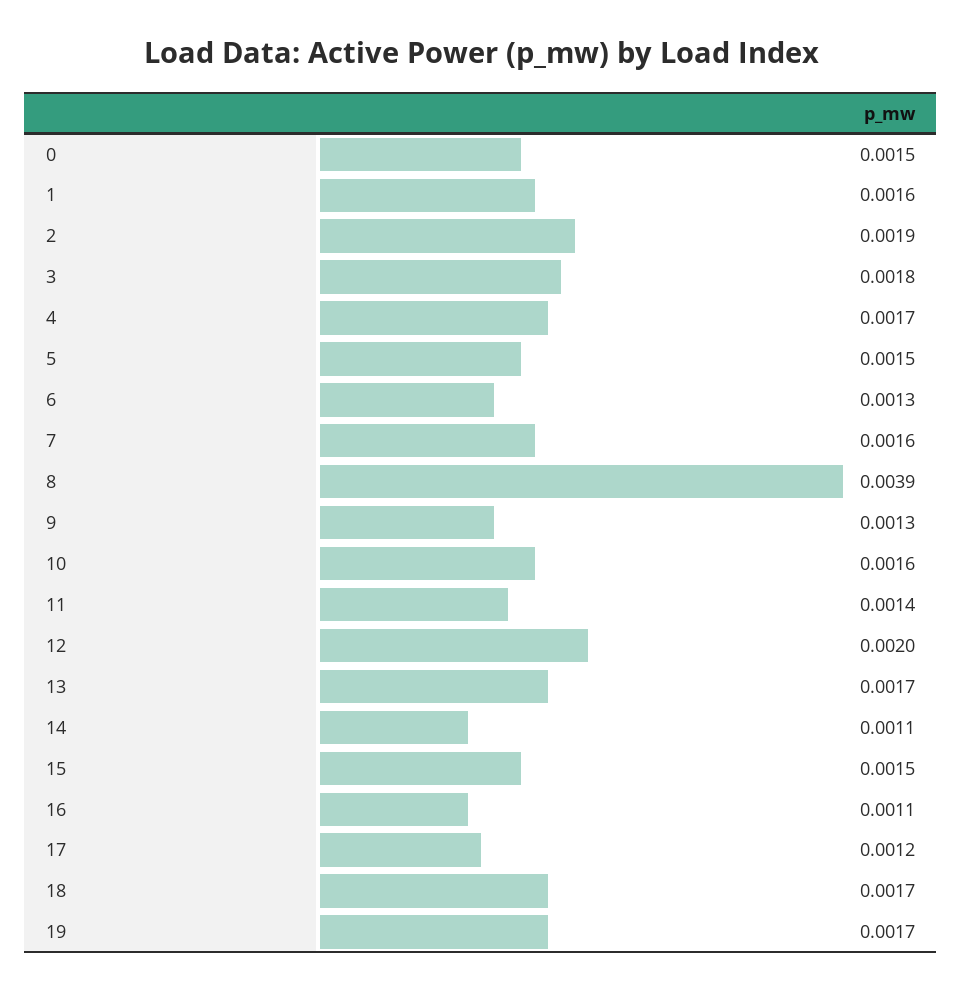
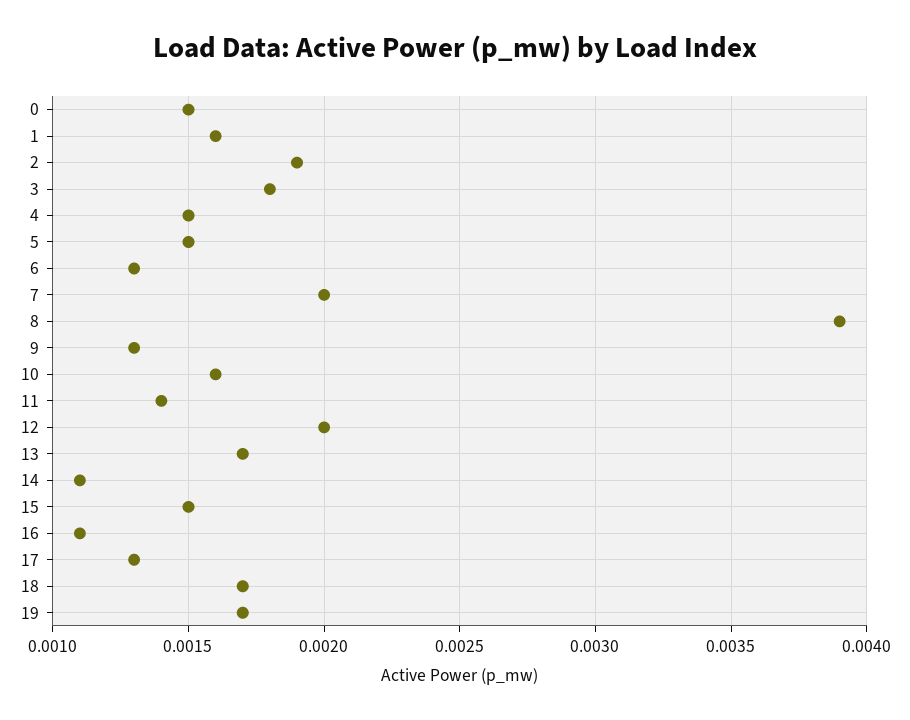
4: 0.0017 -> 0.0015
7: 0.0016 -> 0.002
17: 0.0012 -> 0.0013

